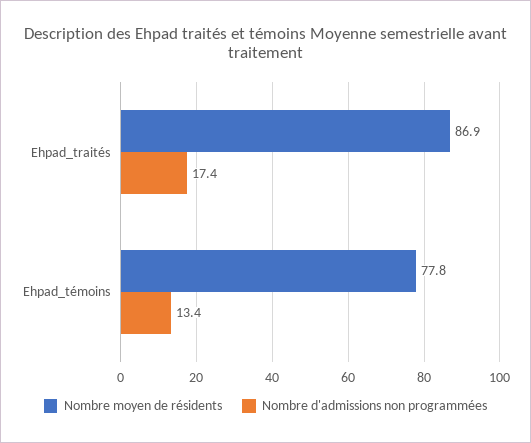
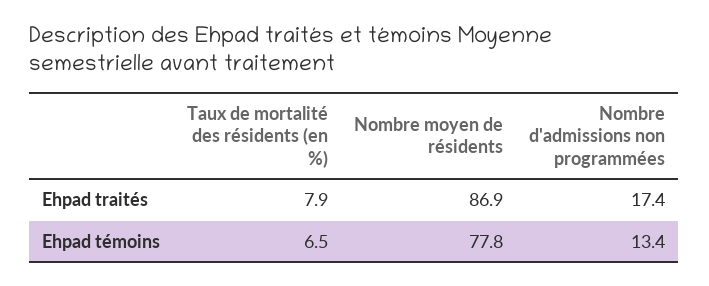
Taux de mortalité des résidents (en %), Ehpad_traités: none -> 7.9
Taux de mortalité des résidents (en %), Ehpad_témoins: none -> 6.5

